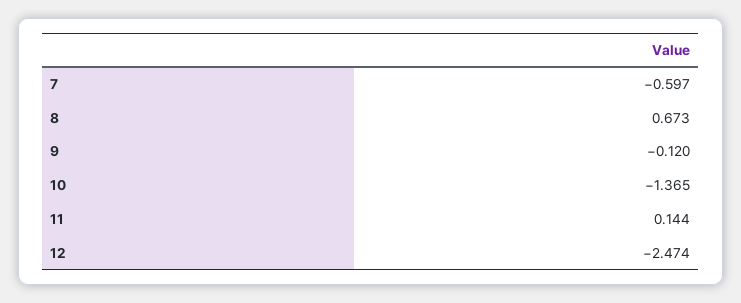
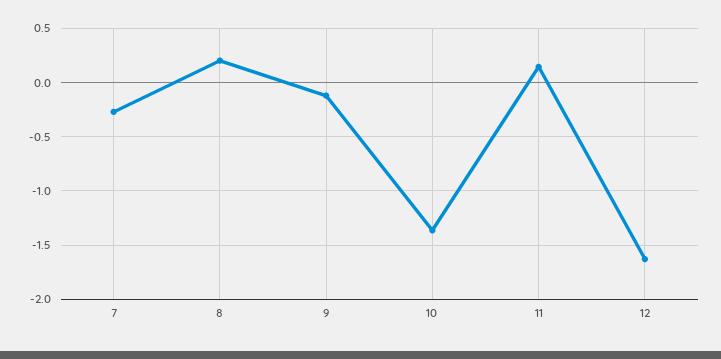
7: -0.597 -> -0.3
8: 0.673 -> 0.2
12: -2.474 -> -1.6

